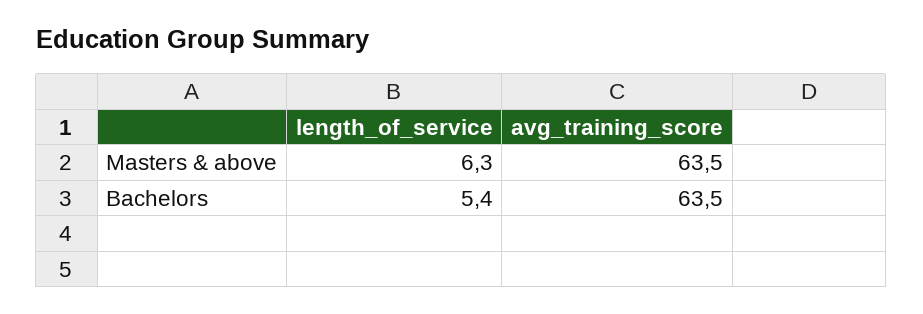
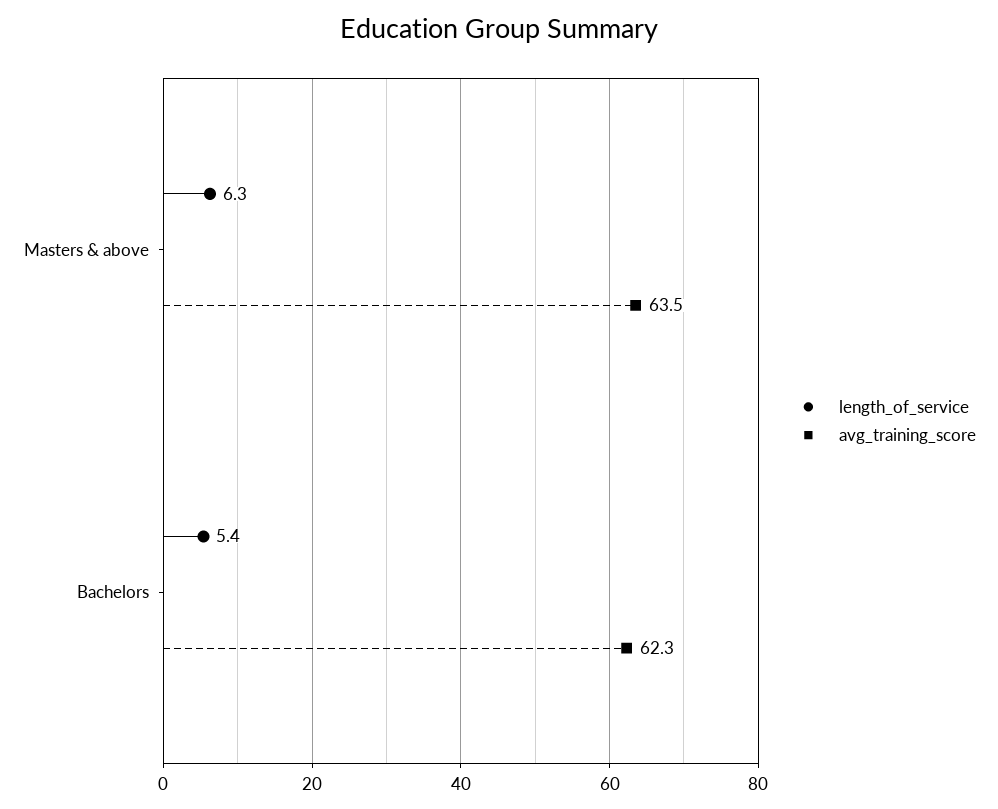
avg_training_score, Bachelors: 63.5 -> 62.3

